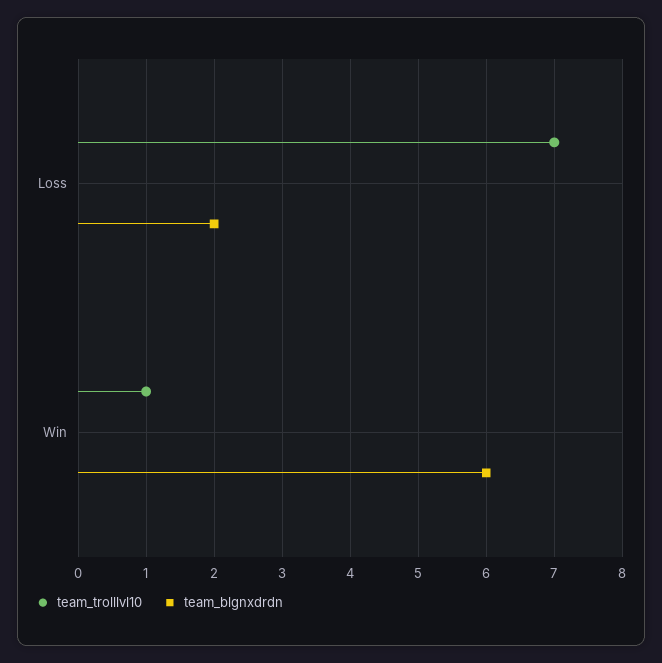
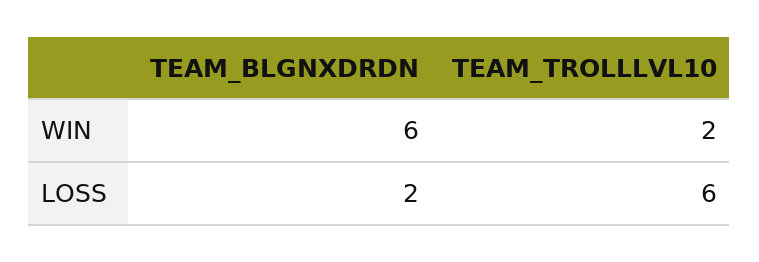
team_trolllvl10, Loss: 7 -> 6
team_trolllvl10, Win: 1 -> 2

